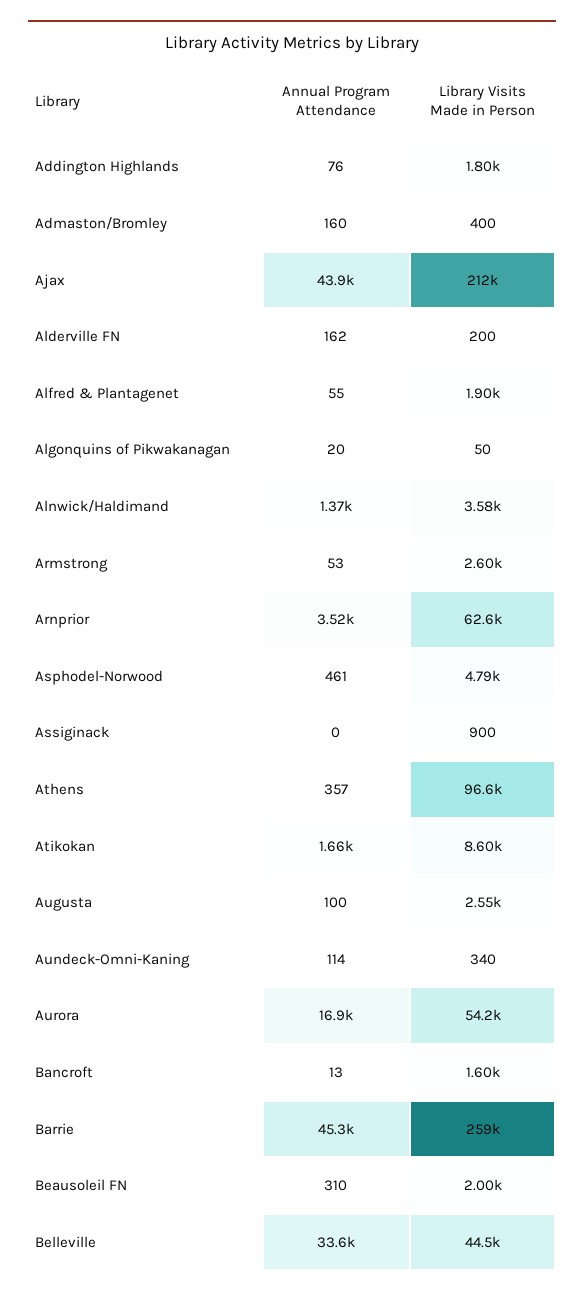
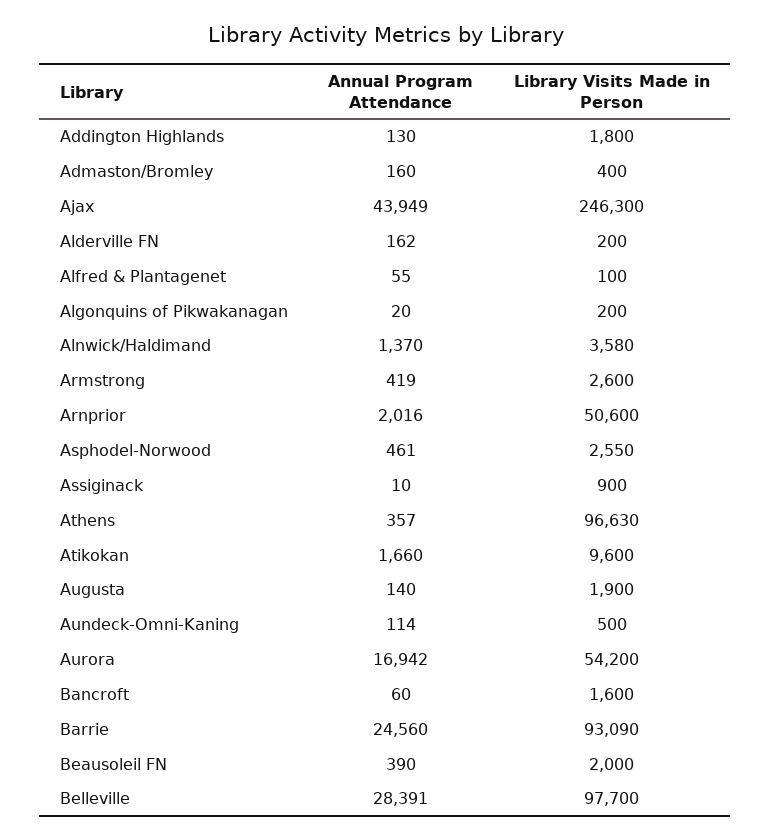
Annual Program Attendance, Addington Highlands: 76 -> 130
Library Visits Made in Person, Ajax: 212000 -> 246300
Library Visits Made in Person, Alfred & Plantagenet: 1900 -> 100
Library Visits Made in Person, Algonquins of Pikwakanagan: 50 -> 200
Annual Program Attendance, Armstrong: 53 -> 419
Annual Program Attendance, Arnprior: 3520 -> 2016
Library Visits Made in Person, Arnprior: 62600 -> 50600
Library Visits Made in Person, Asphodel-Norwood: 4790 -> 2550
Annual Program Attendance, Assiginack: 0 -> 10
Library Visits Made in Person, Atikokan: 8600 -> 9600
Annual Program Attendance, Augusta: 100 -> 140
Library Visits Made in Person, Augusta: 2550 -> 1900
Library Visits Made in Person, Aundeck-Omni-Kaning: 340 -> 500
Annual Program Attendance, Bancroft: 13 -> 60
Annual Program Attendance, Barrie: 45300 -> 24560
Library Visits Made in Person, Barrie: 259000 -> 93090
Annual Program Attendance, Beausoleil FN: 310 -> 390
Annual Program Attendance, Belleville: 33600 -> 28391
Library Visits Made in Person, Belleville: 44500 -> 97700

